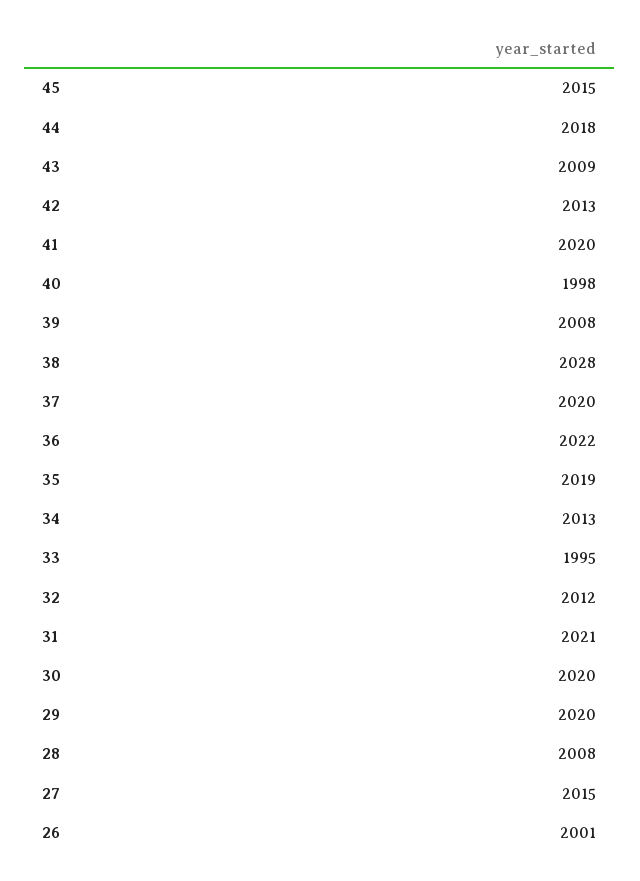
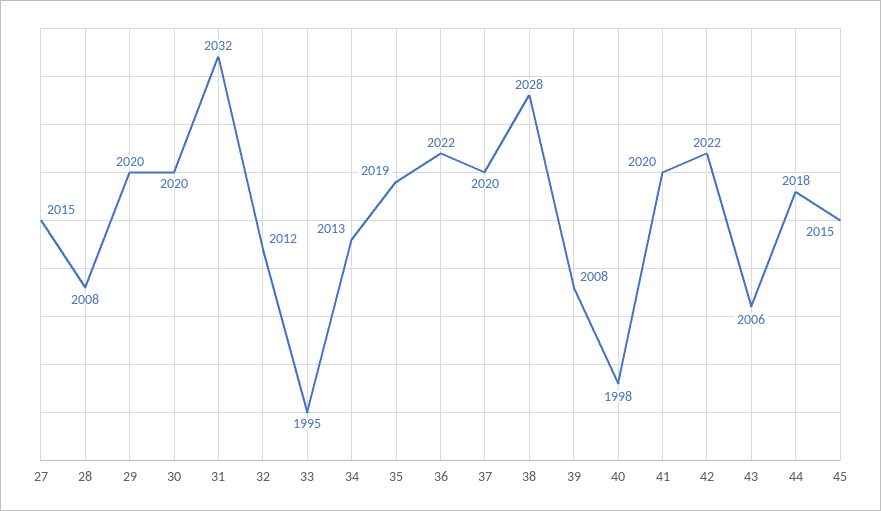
43: 2009 -> 2006
42: 2013 -> 2022
31: 2021 -> 2032
26: 2001 -> none

